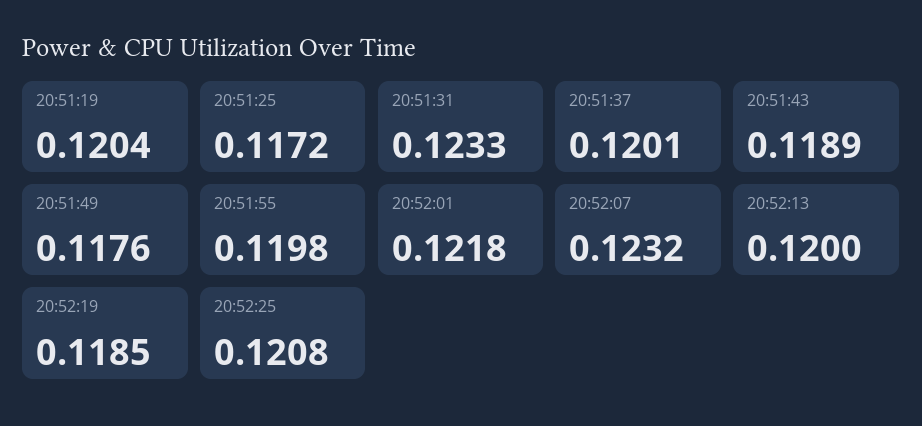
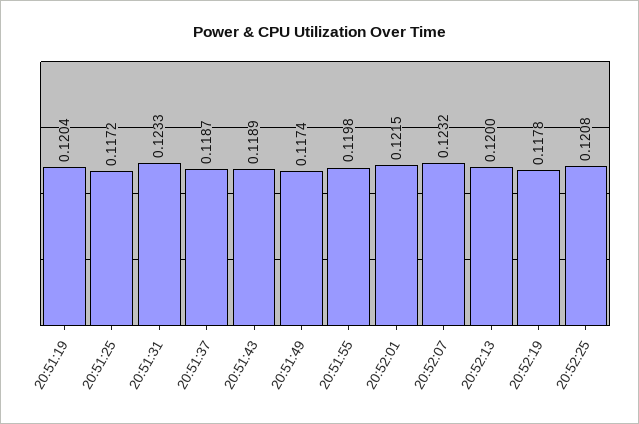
20:51:37: 0.1201 -> 0.1187
20:51:49: 0.1176 -> 0.1174
20:52:01: 0.1218 -> 0.1215
20:52:19: 0.1185 -> 0.1178

